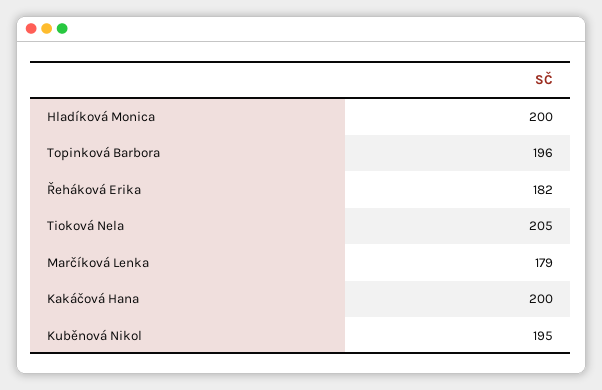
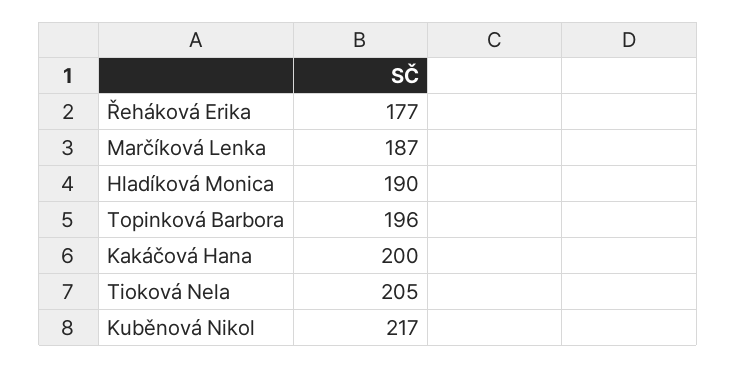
Hladíková Monica: 200 -> 190
Řeháková Erika: 182 -> 177
Marčíková Lenka: 179 -> 187
Kuběnová Nikol: 195 -> 217

